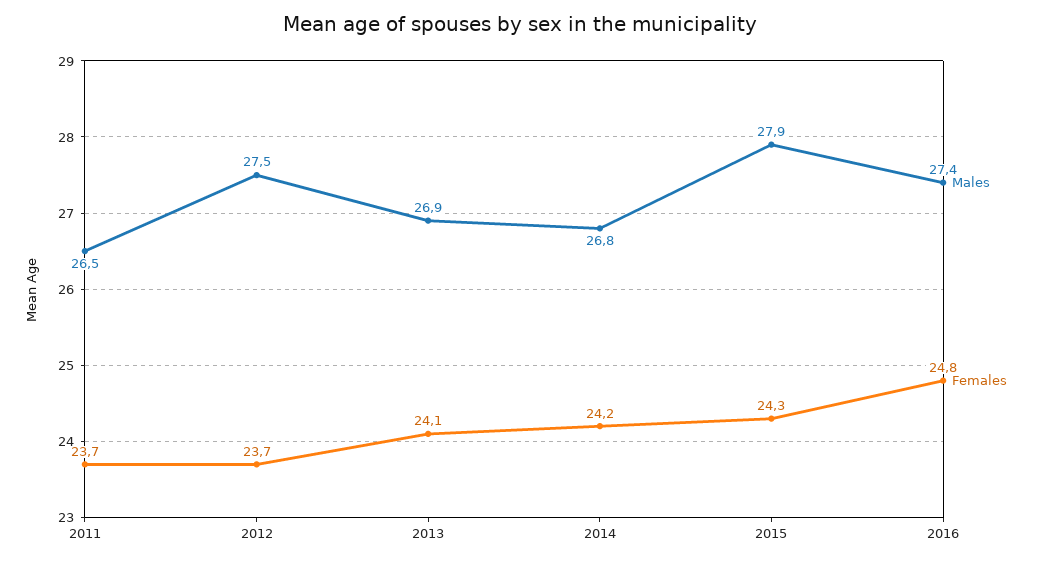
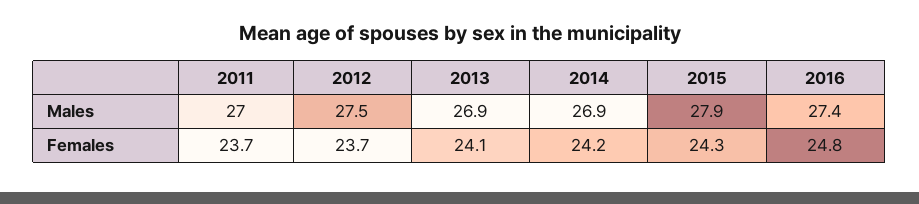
Males, 2011: 26.5 -> 27
Males, 2014: 26.8 -> 26.9

